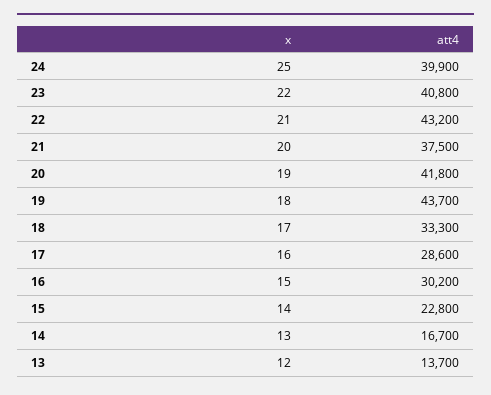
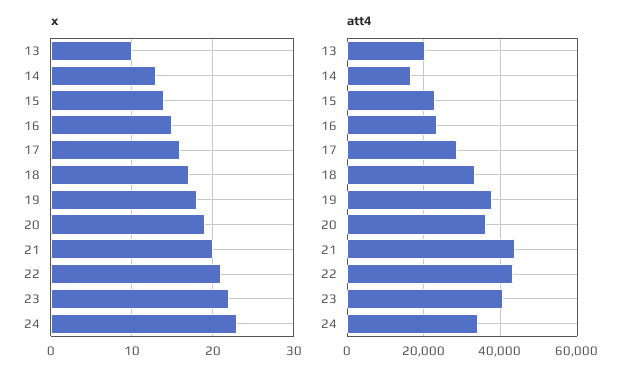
x, 24: 25 -> 23
att4, 24: 39900 -> 34000
att4, 21: 37500 -> 44000
att4, 20: 41800 -> 36000
att4, 19: 43700 -> 38000
att4, 16: 30200 -> 24000
x, 13: 12 -> 10
att4, 13: 13700 -> 20000

